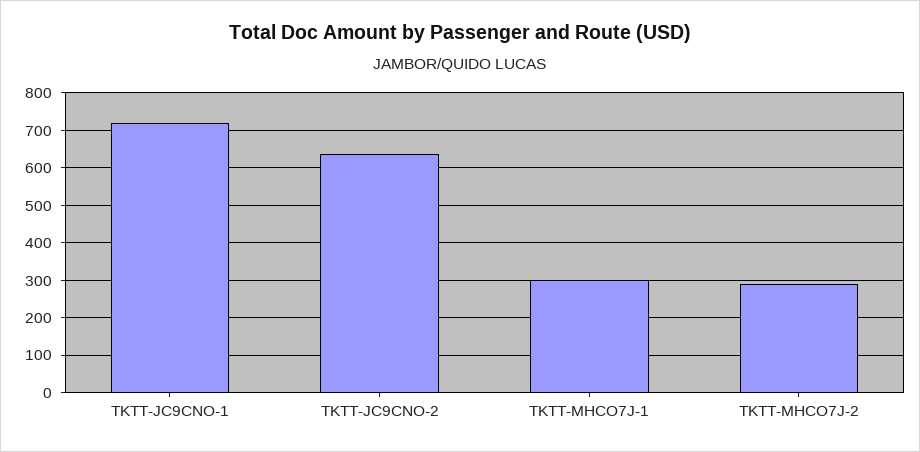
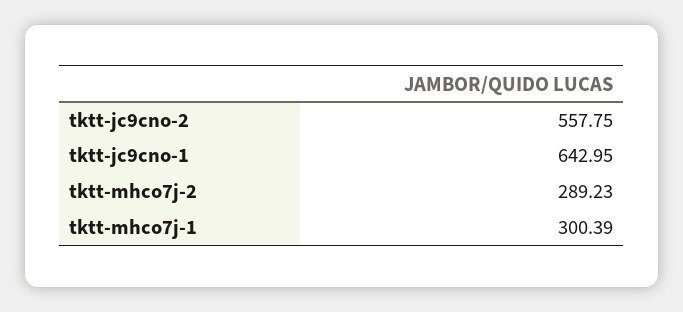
TKTT-JC9CNO-1: 720 -> 642.95
TKTT-JC9CNO-2: 640 -> 557.75

